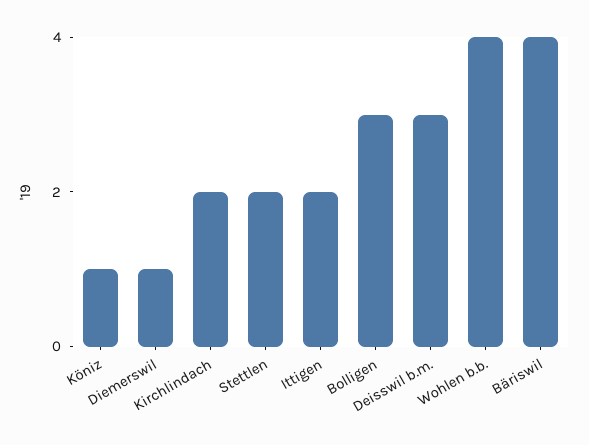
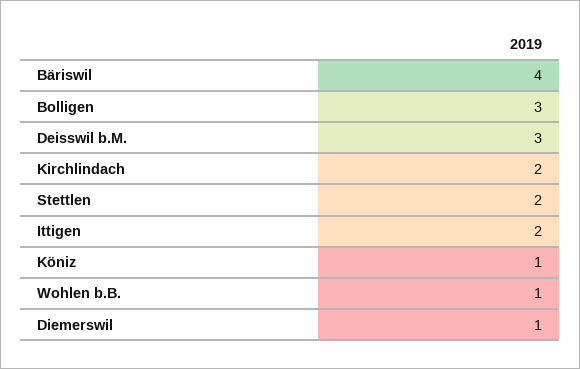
Wohlen b.b.: 4 -> 1

